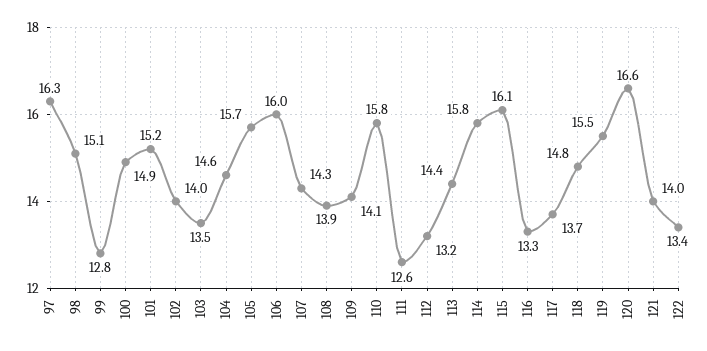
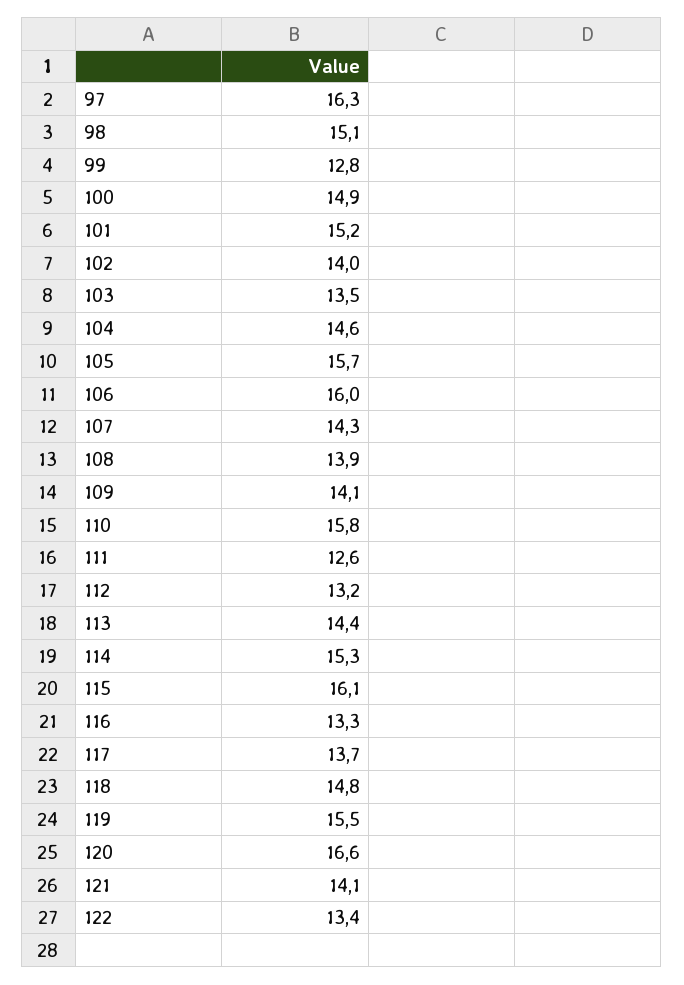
114: 15.8 -> 15.3
121: 14 -> 14.1

